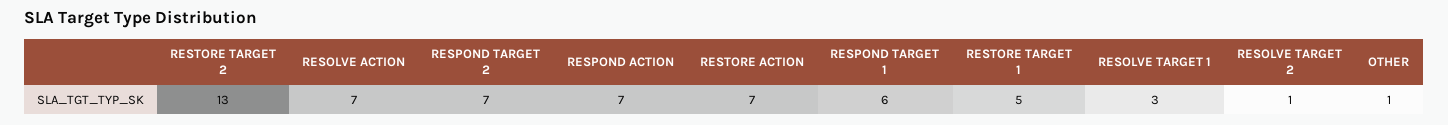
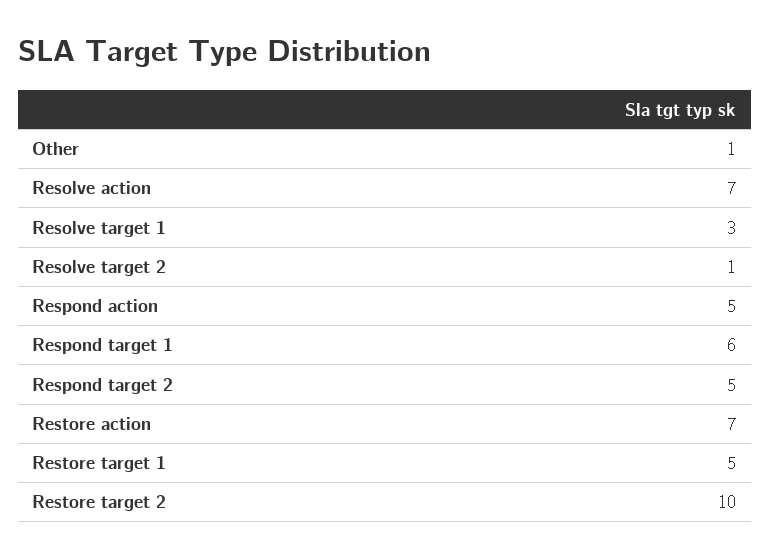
RESTORE TARGET 2: 13 -> 10
RESPOND TARGET 2: 7 -> 5
RESPOND ACTION: 7 -> 5

